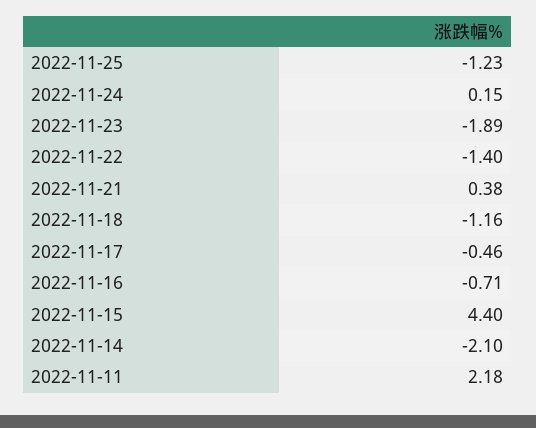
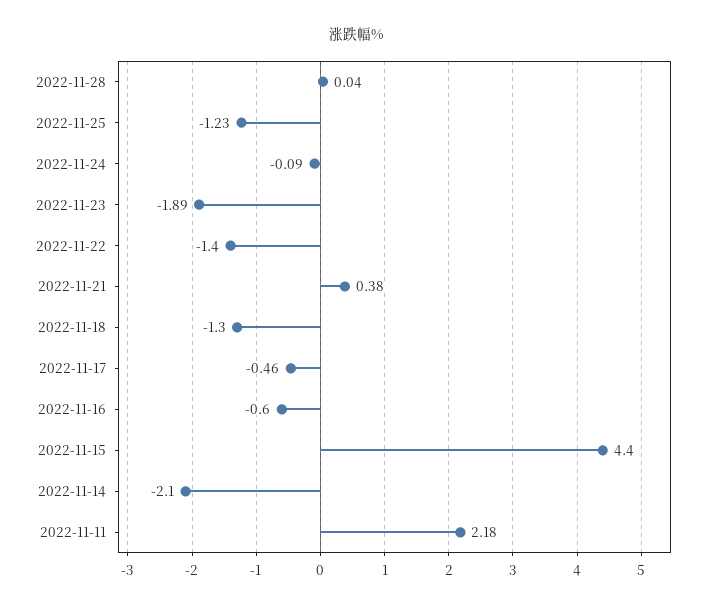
2022-11-24: 0.15 -> -0.09
2022-11-18: -1.16 -> -1.3
2022-11-16: -0.71 -> -0.6
2022-11-28: none -> 0.04

